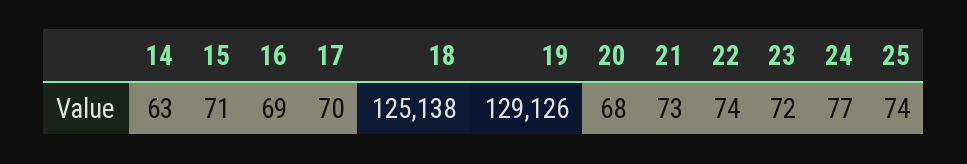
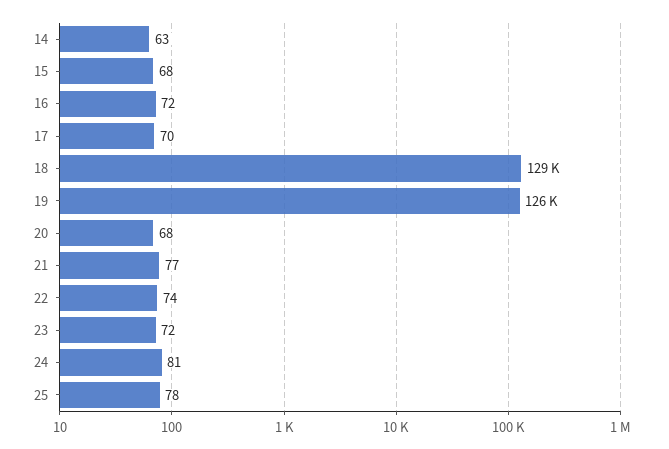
15: 71 -> 68
16: 69 -> 72
18: 125138 -> 129000
19: 129126 -> 126000
21: 73 -> 77
24: 77 -> 81
25: 74 -> 78

